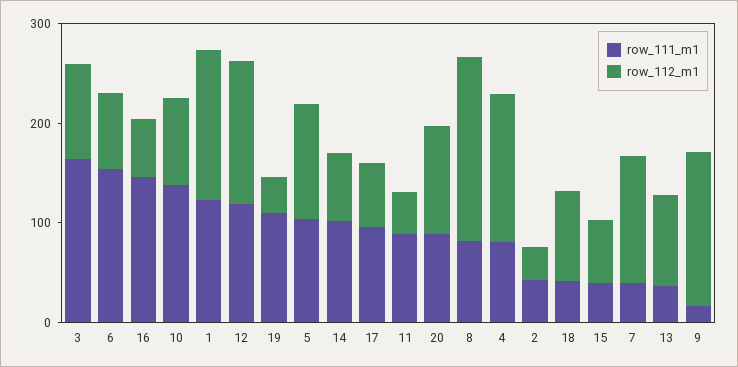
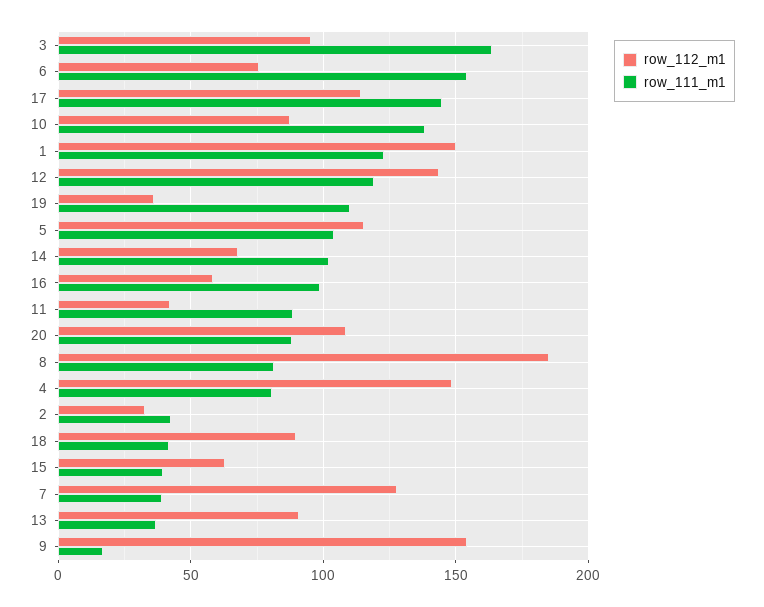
row_111_m1, 16: 140 -> 100
row_111_m1, 17: 100 -> 145
row_112_m1, 17: 60 -> 115

